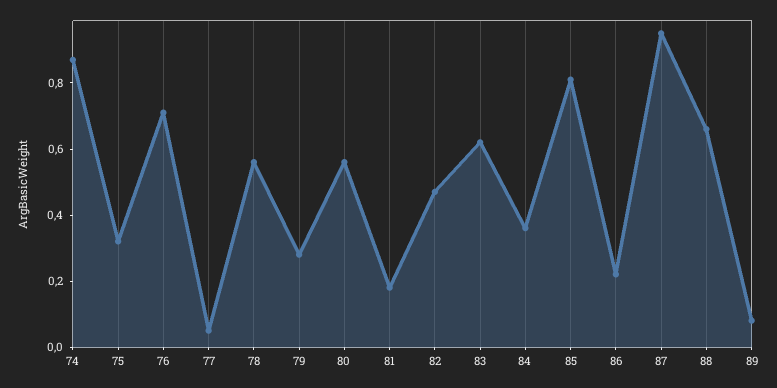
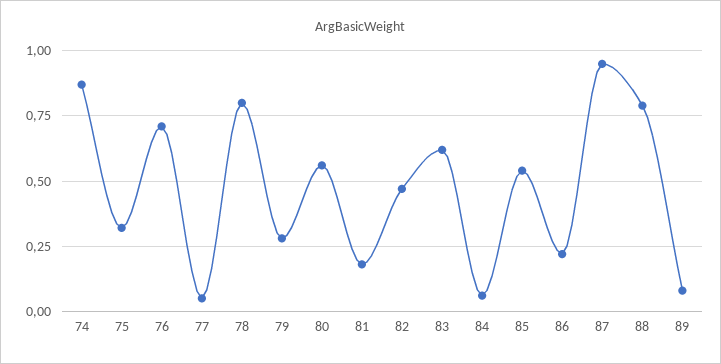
78: 0.55 -> 0.8
84: 0.35 -> 0.05
85: 0.8 -> 0.55
88: 0.65 -> 0.8

